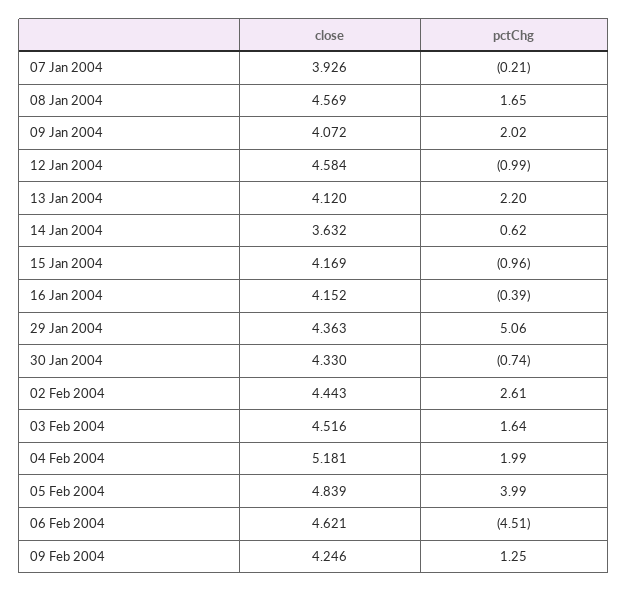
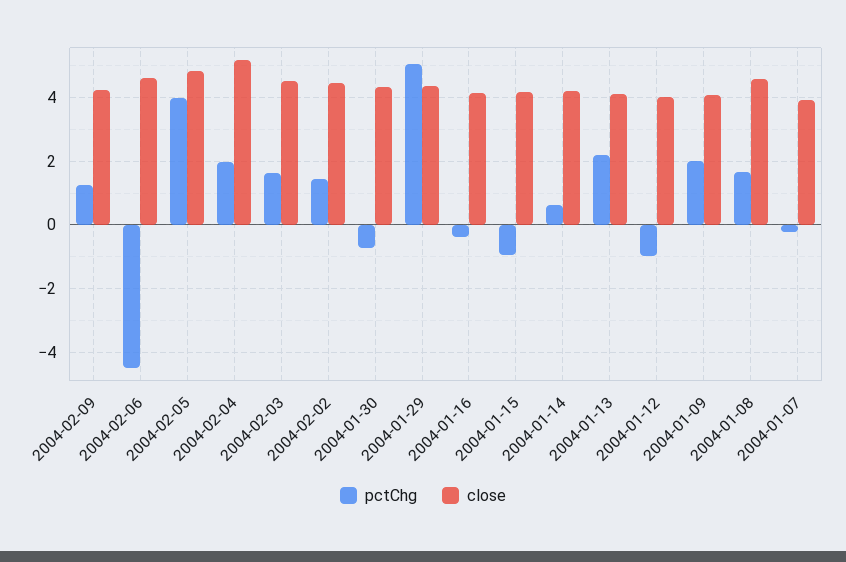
close, 12 Jan 2004: 4.584 -> 4
close, 14 Jan 2004: 3.632 -> 4.2
pctChg, 02 Feb 2004: 2.61 -> 1.4

